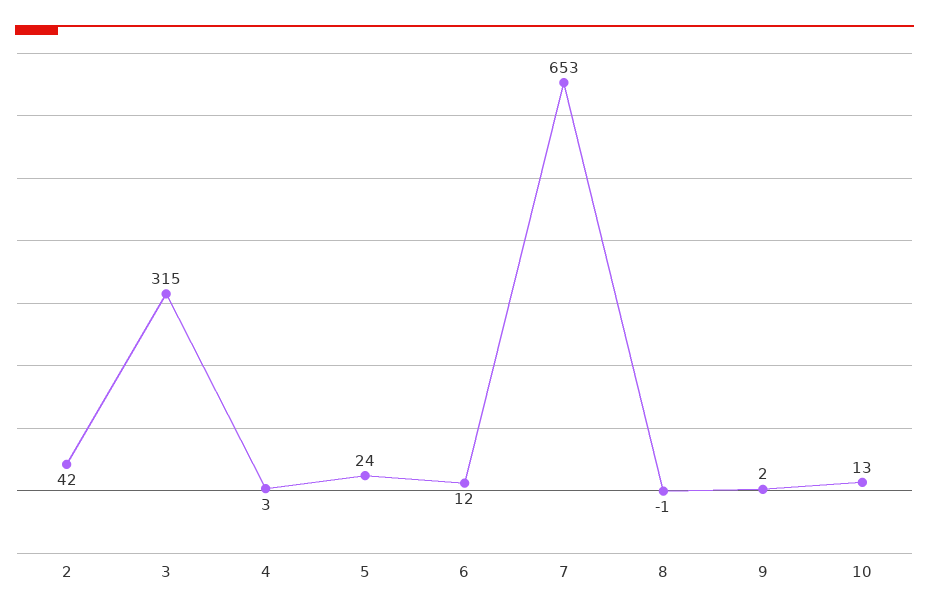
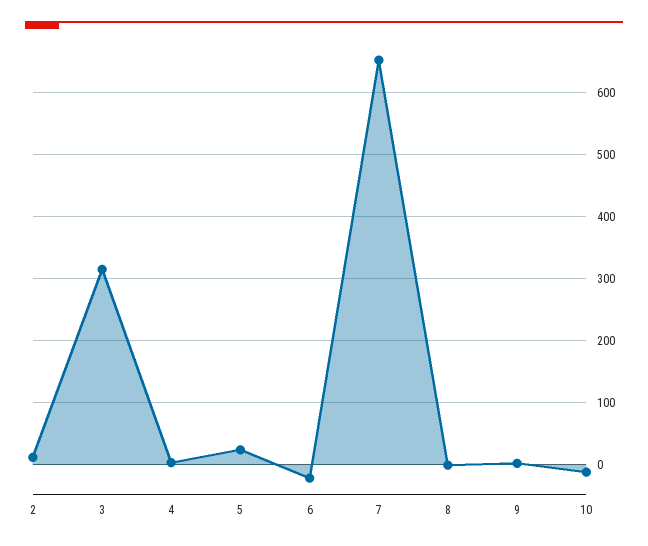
2: 42 -> 10
6: 12 -> -20
10: 13 -> -10

